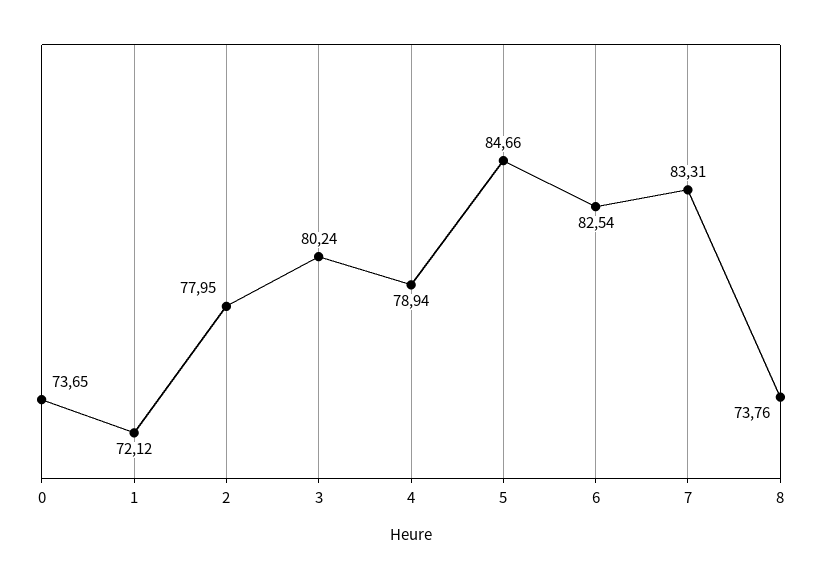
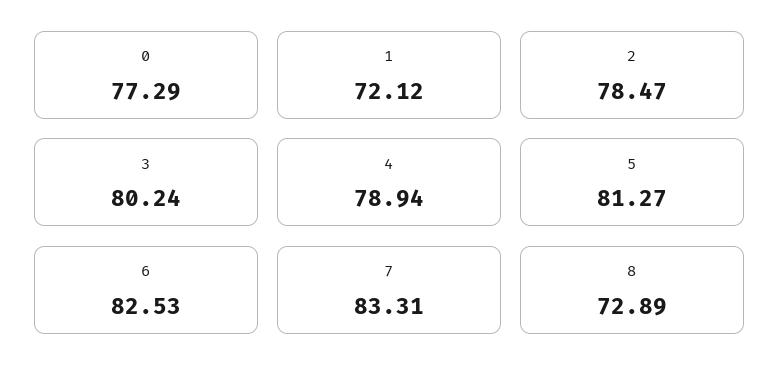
0: 73.65 -> 77.29
2: 77.95 -> 78.47
5: 84.66 -> 81.27
6: 82.54 -> 82.53
8: 73.76 -> 72.89

